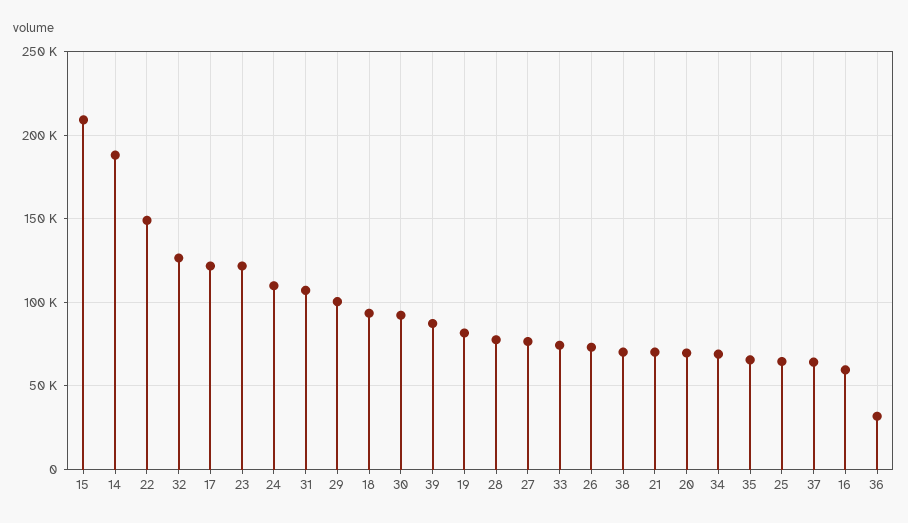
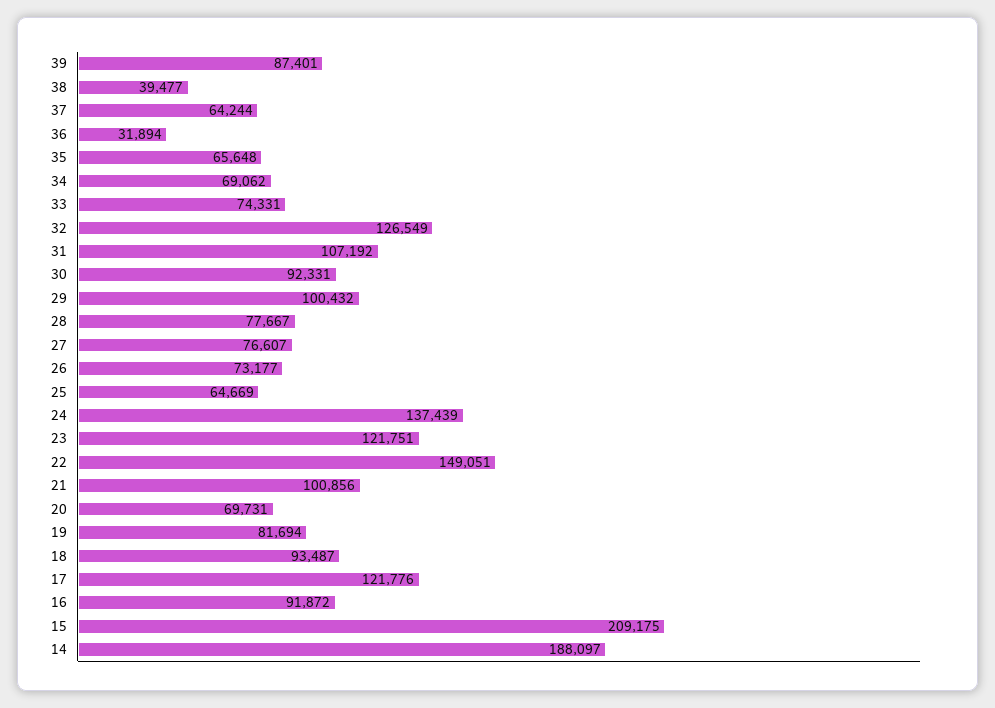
24: 110000 -> 137439
38: 70000 -> 39477
21: 70000 -> 100856
16: 60000 -> 91872

